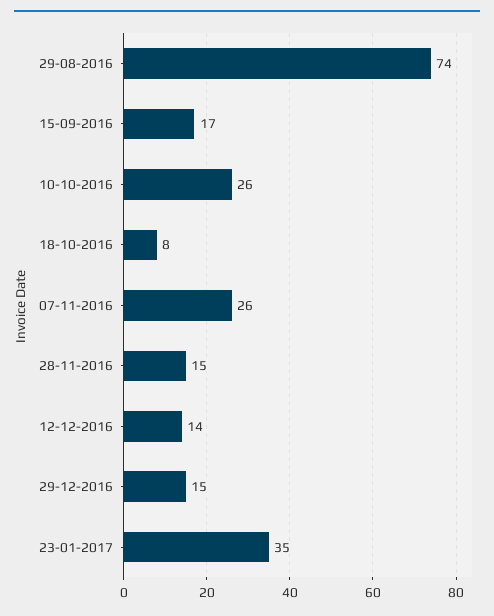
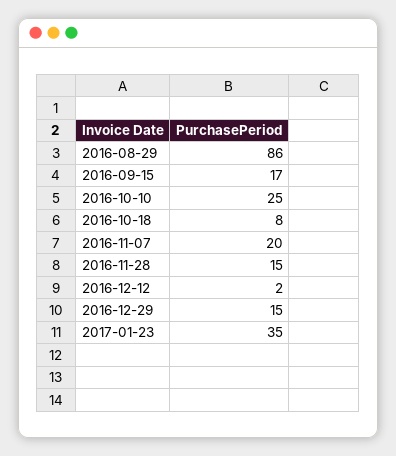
29-08-2016: 74 -> 86
10-10-2016: 26 -> 25
07-11-2016: 26 -> 20
12-12-2016: 14 -> 2

